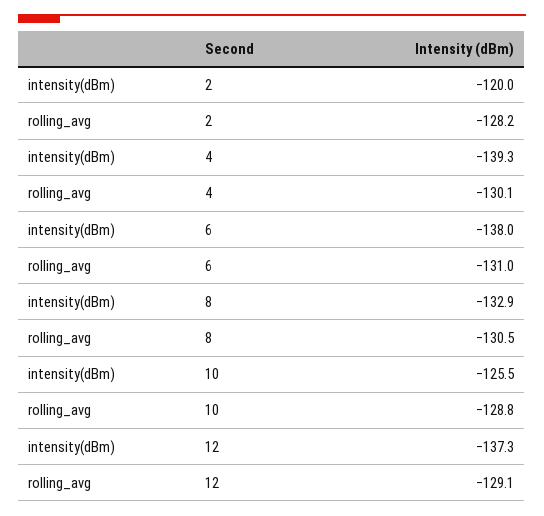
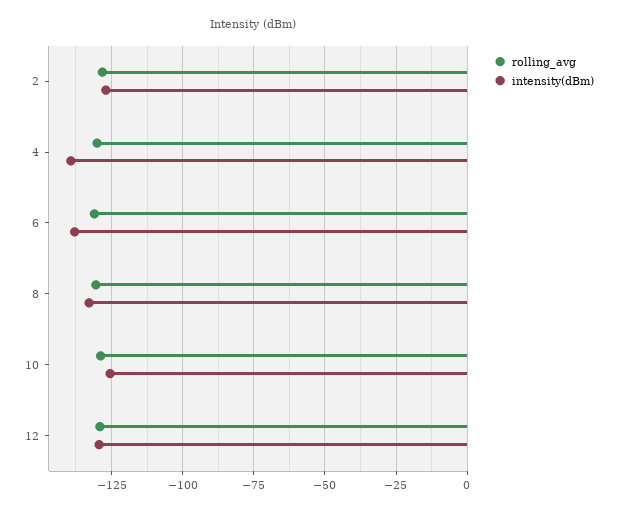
intensity(dBm), 2: -120 -> -127.5
intensity(dBm), 12: -137.3 -> -130

